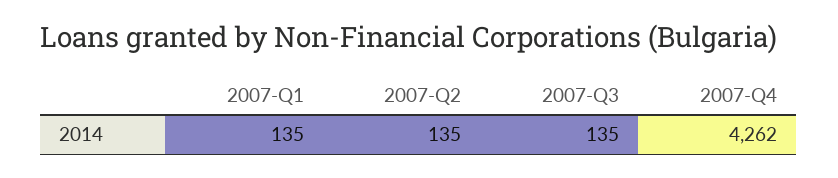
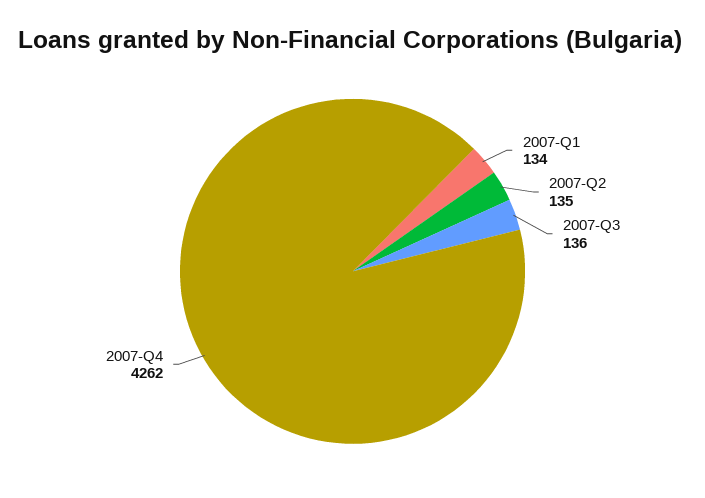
2007-Q1: 135 -> 134
2007-Q3: 135 -> 136

